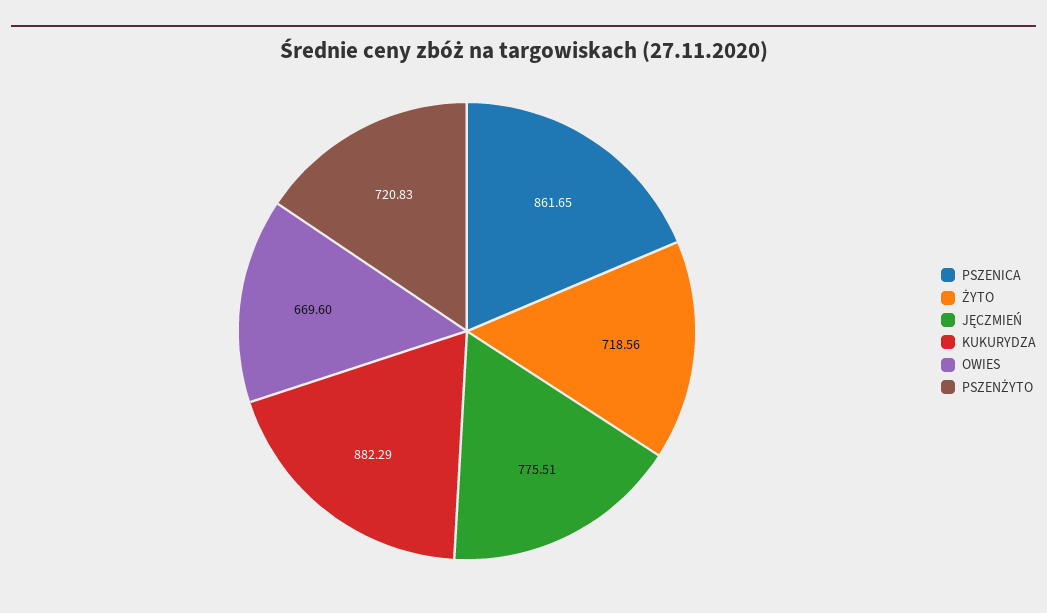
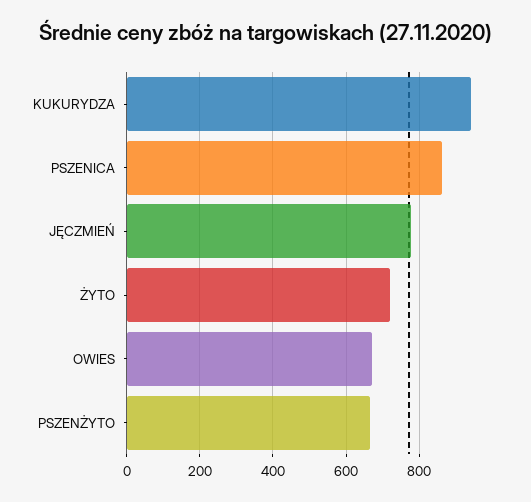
KUKURYDZA: 882.29 -> 940
PSZENŻYTO: 720.83 -> 660

